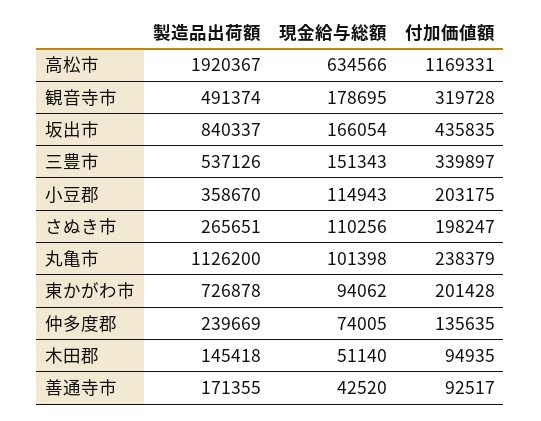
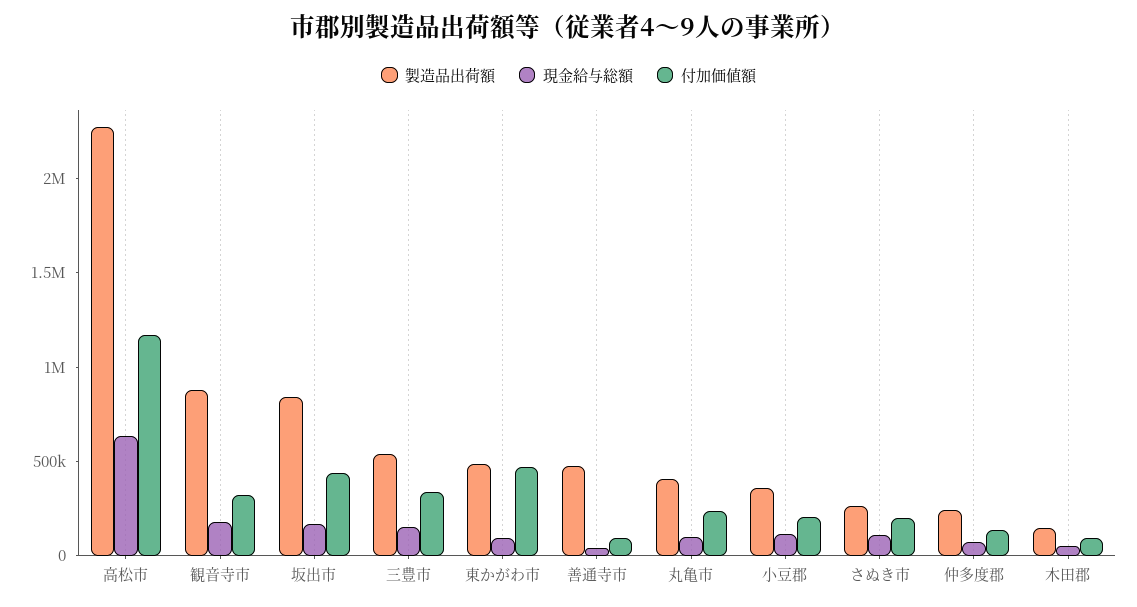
製造品出荷額, 高松市: 1920367 -> 2300000
製造品出荷額, 観音寺市: 491374 -> 900000
製造品出荷額, 丸亀市: 1126200 -> 400000
製造品出荷額, 東かがわ市: 726878 -> 500000
付加価値額, 東かがわ市: 201428 -> 500000
製造品出荷額, 善通寺市: 171355 -> 500000

